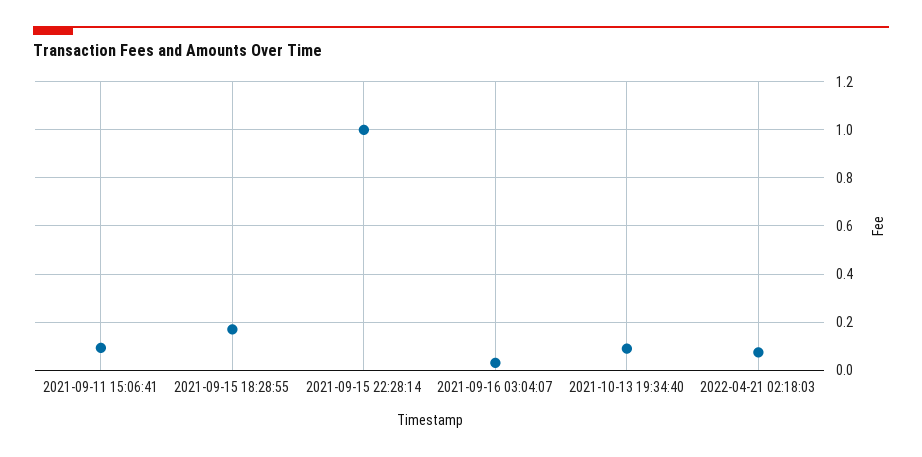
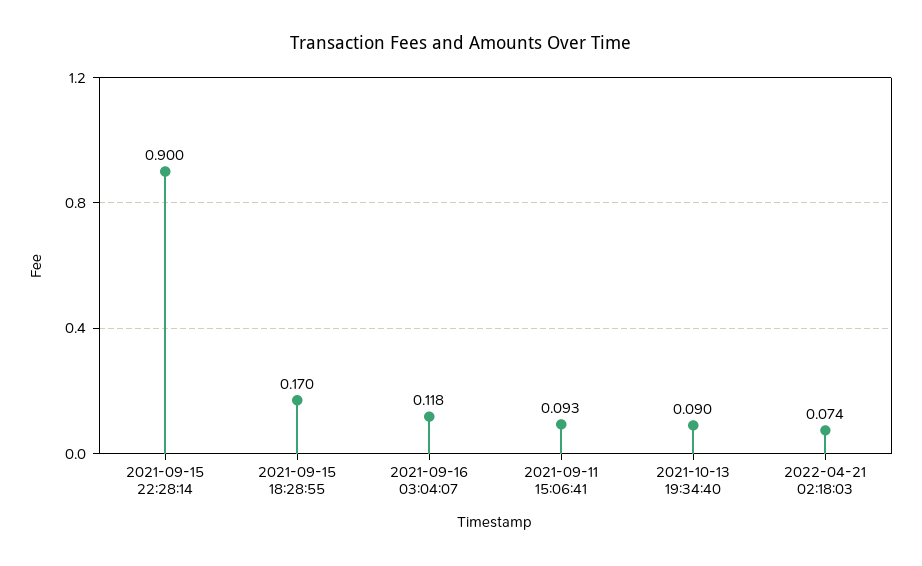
2021-09-15 22:28:14: 1 -> 0.9
2021-09-16 03:04:07: 0.025 -> 0.118

